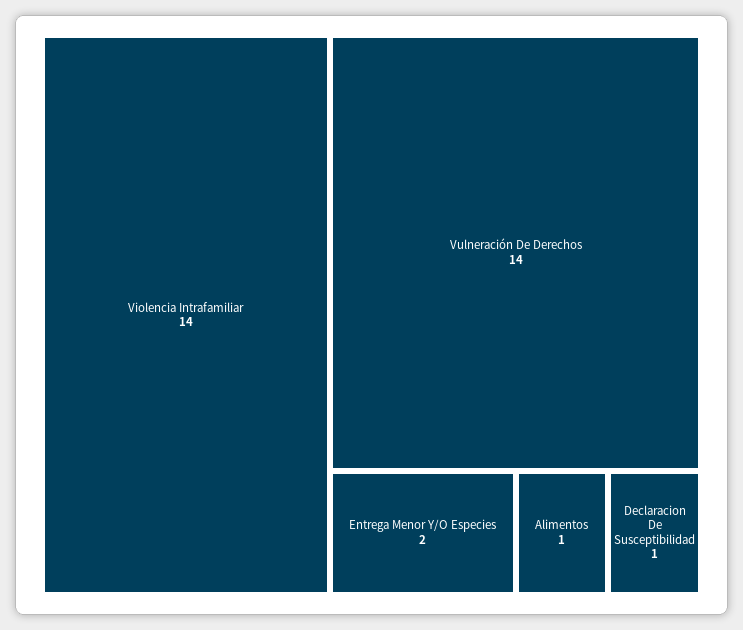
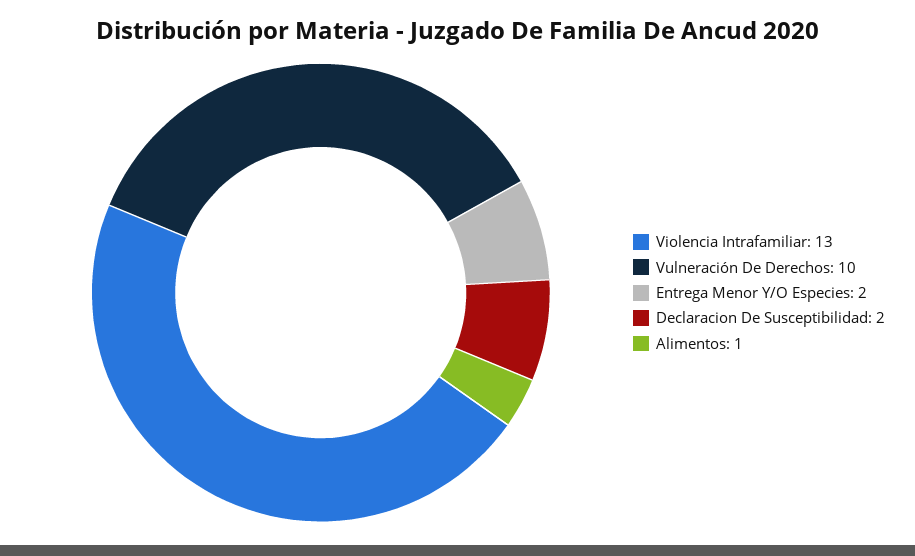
Violencia Intrafamiliar: 14 -> 13
Vulneración De Derechos: 14 -> 10
Declaracion De Susceptibilidad: 1 -> 2

